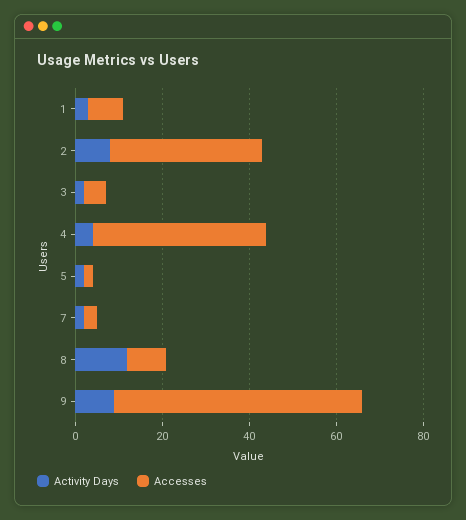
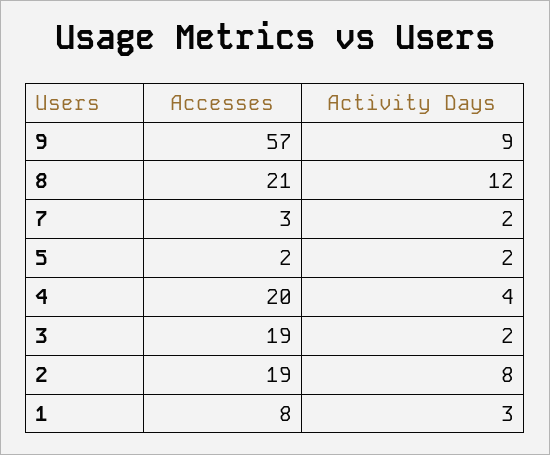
Accesses, 2: 35 -> 19
Accesses, 3: 5 -> 19
Accesses, 4: 40 -> 20
Accesses, 8: 10 -> 21

